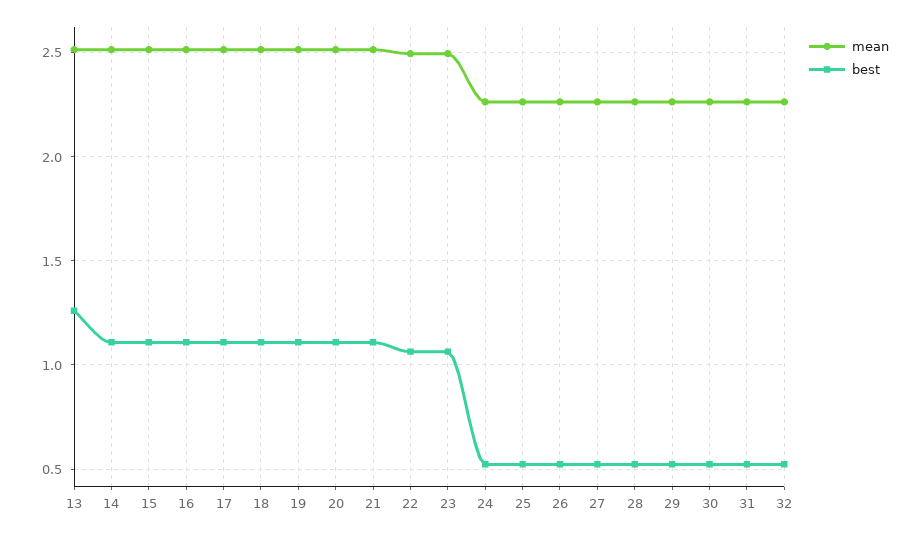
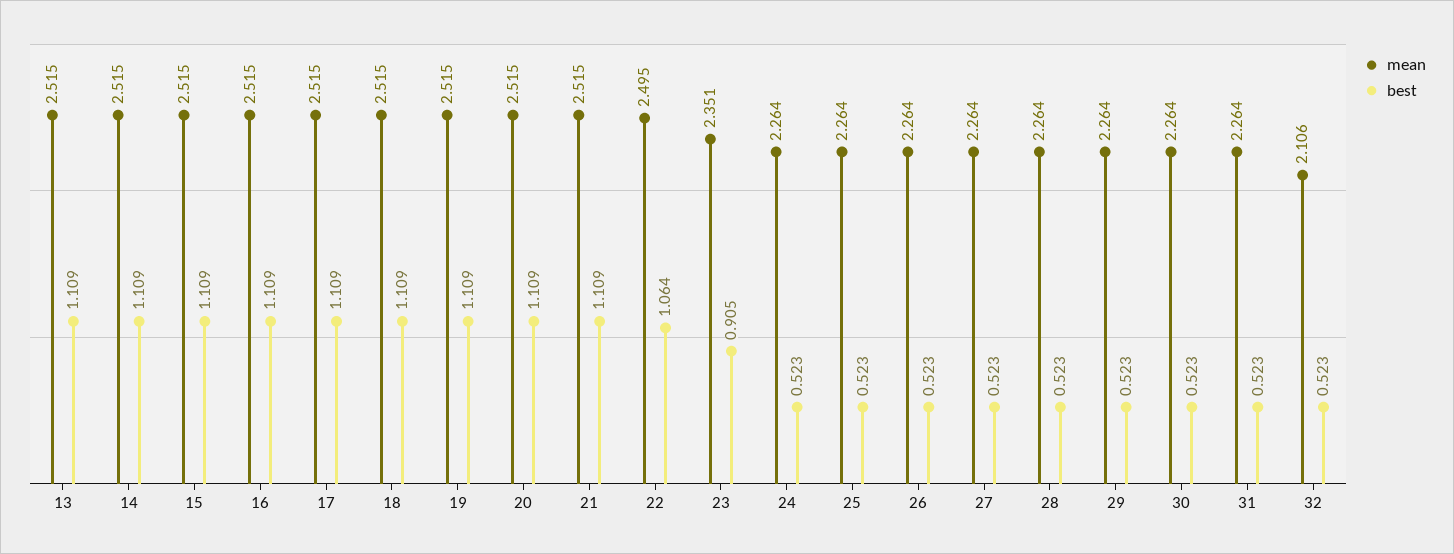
best, 13: 1.25 -> 1.109
mean, 23: 2.5 -> 2.351
best, 23: 1.05 -> 0.905
mean, 32: 2.25 -> 2.106

